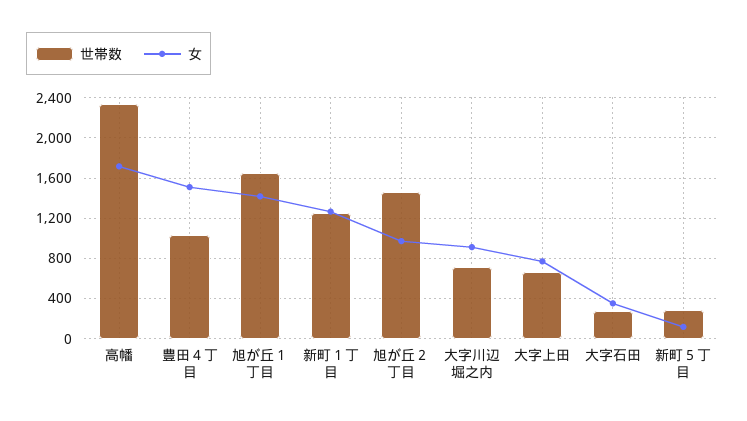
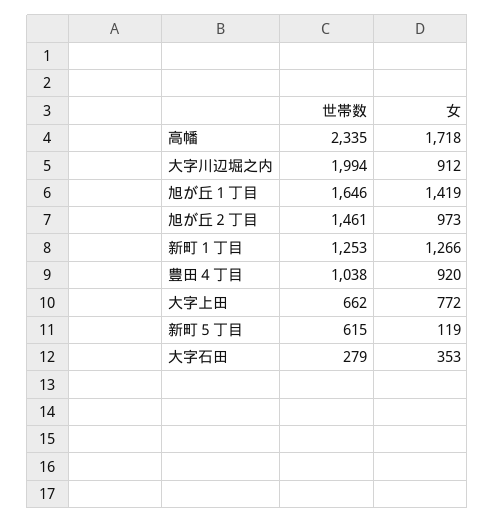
女, 豊田４丁目: 1500 -> 920
世帯数, 大字川辺堀之内: 700 -> 1994
世帯数, 新町５丁目: 300 -> 615

